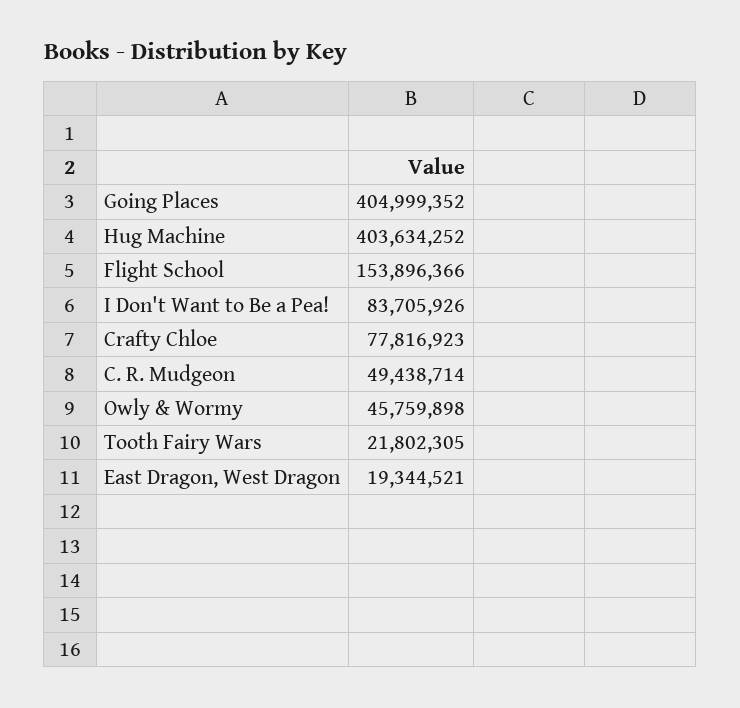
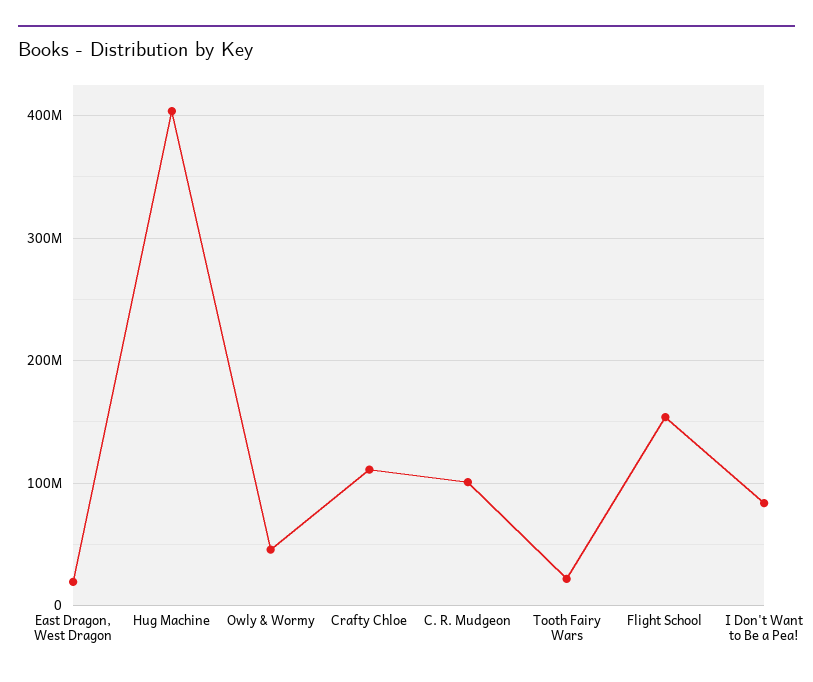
Going Places: 404999352 -> none
Crafty Chloe: 77816923 -> 110000000
C. R. Mudgeon: 49438714 -> 100000000

